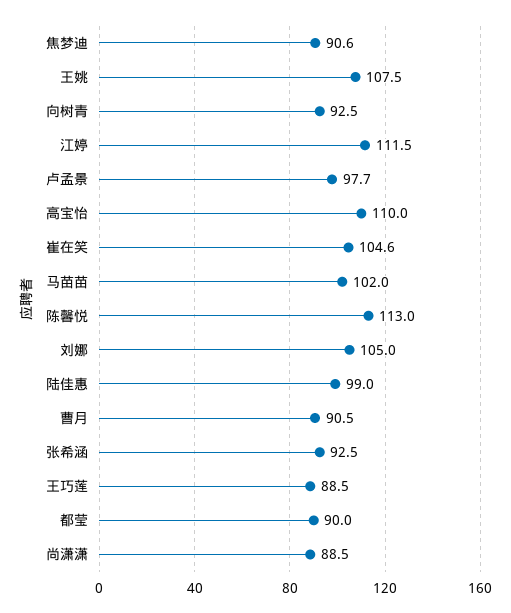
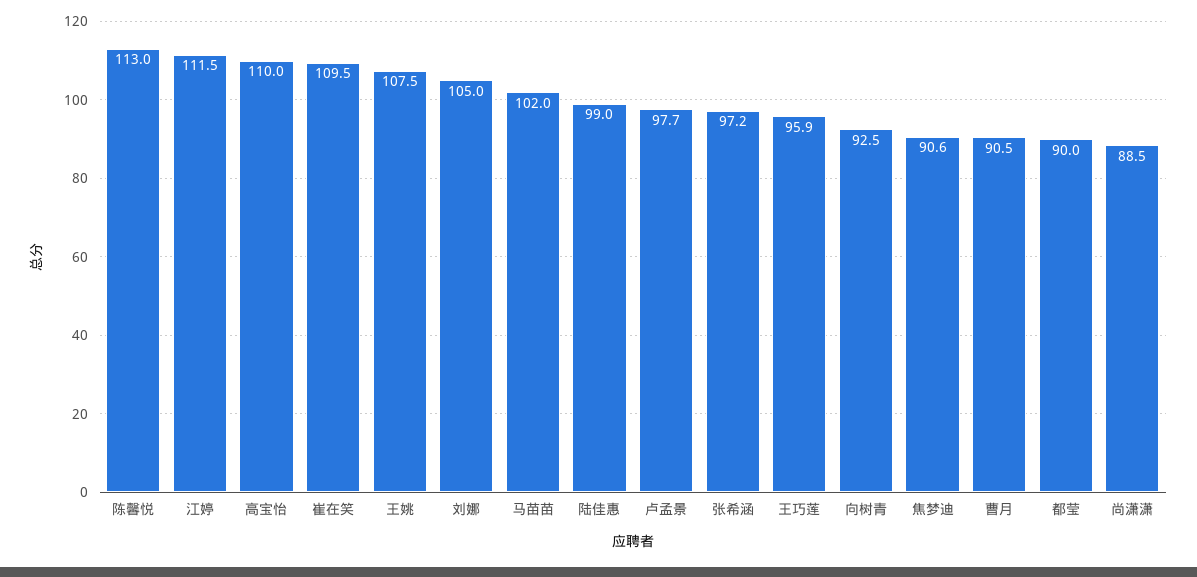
崔在笑: 104.6 -> 109.5
张希涵: 92.5 -> 97.2
王巧莲: 88.5 -> 95.9

